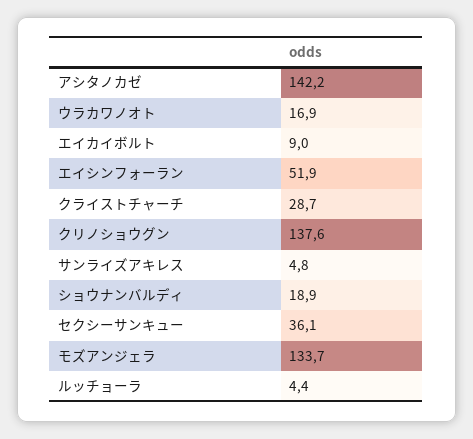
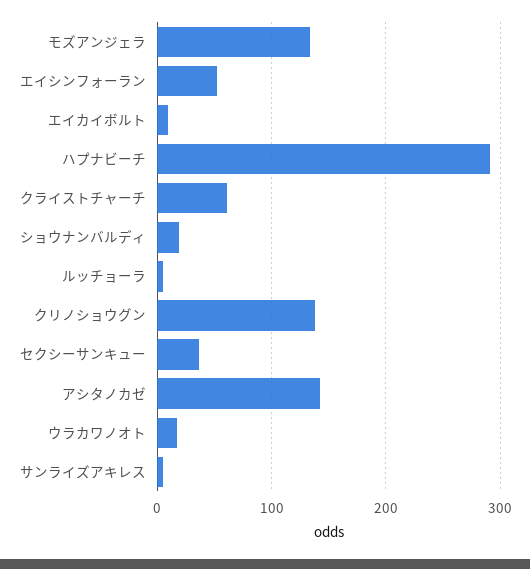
クライストチャーチ: 28.7 -> 60
ハプナビーチ: none -> 290

